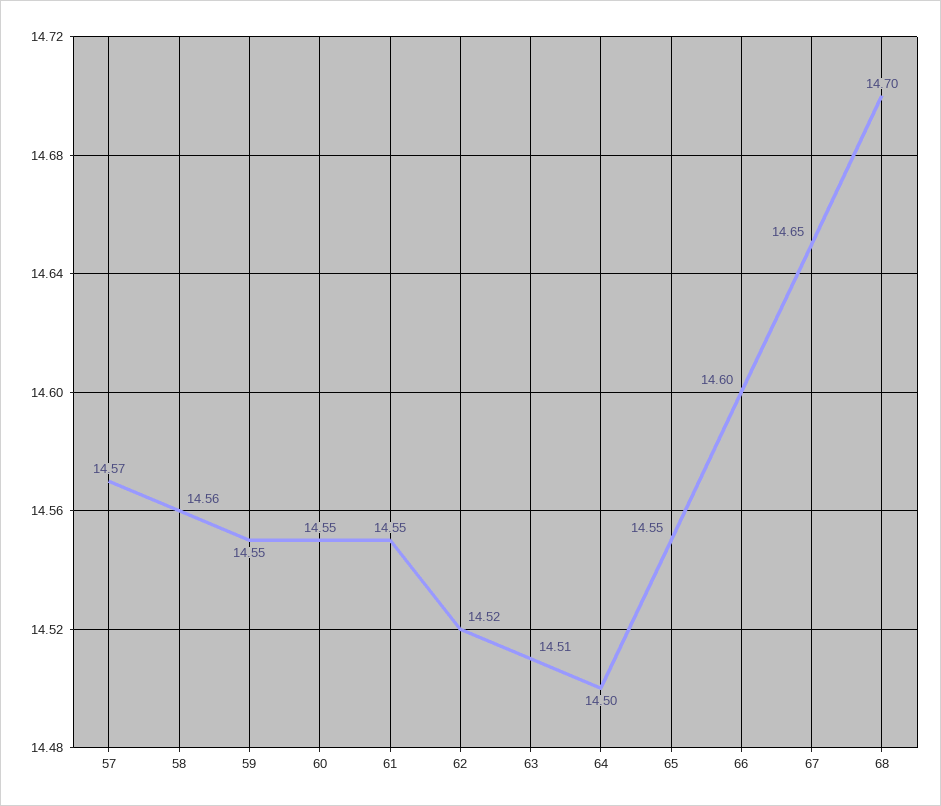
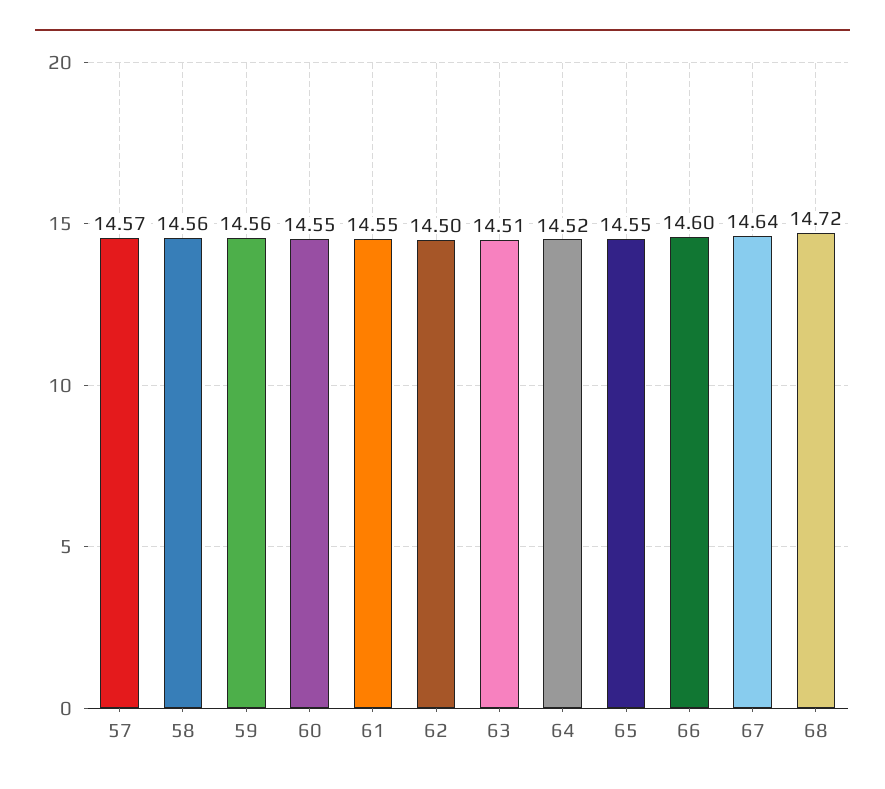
59: 14.55 -> 14.56
62: 14.52 -> 14.5
64: 14.5 -> 14.52
67: 14.65 -> 14.64
68: 14.7 -> 14.72

